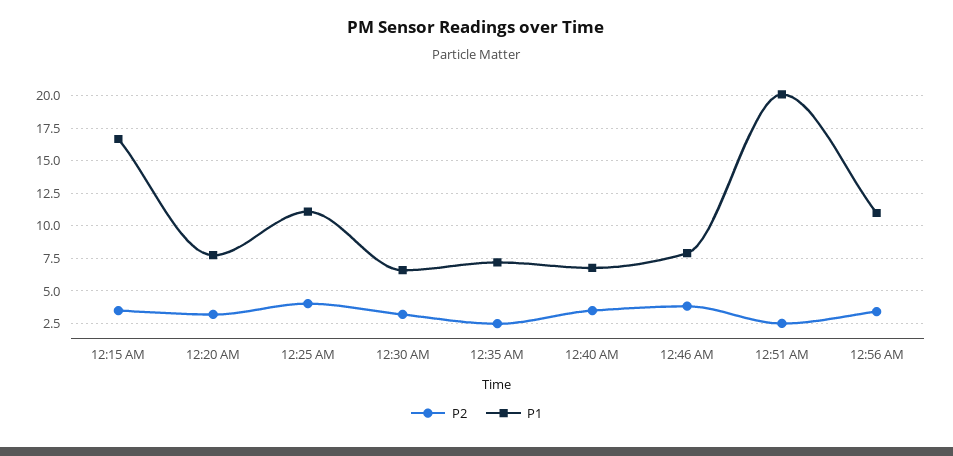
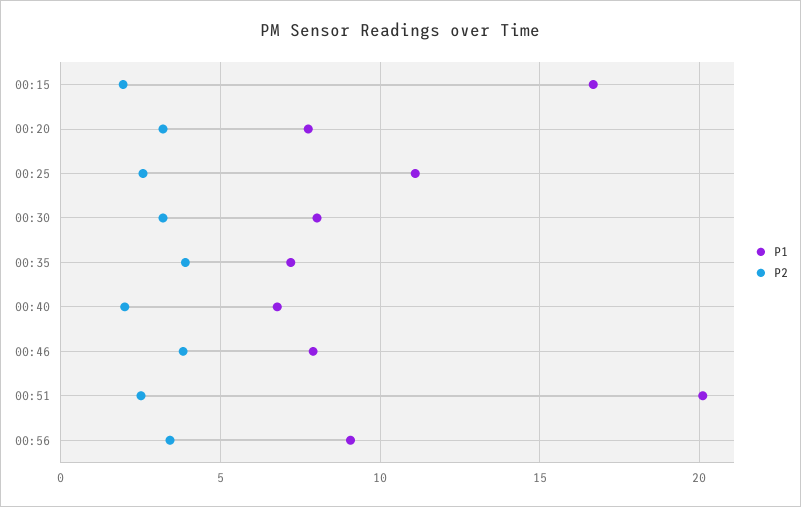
P2, 12:15 AM: 3.5 -> 2
P2, 12:25 AM: 4 -> 2.5
P1, 12:30 AM: 6.5 -> 8
P2, 12:35 AM: 2.5 -> 4
P2, 12:40 AM: 3.5 -> 2
P1, 12:56 AM: 11 -> 9

